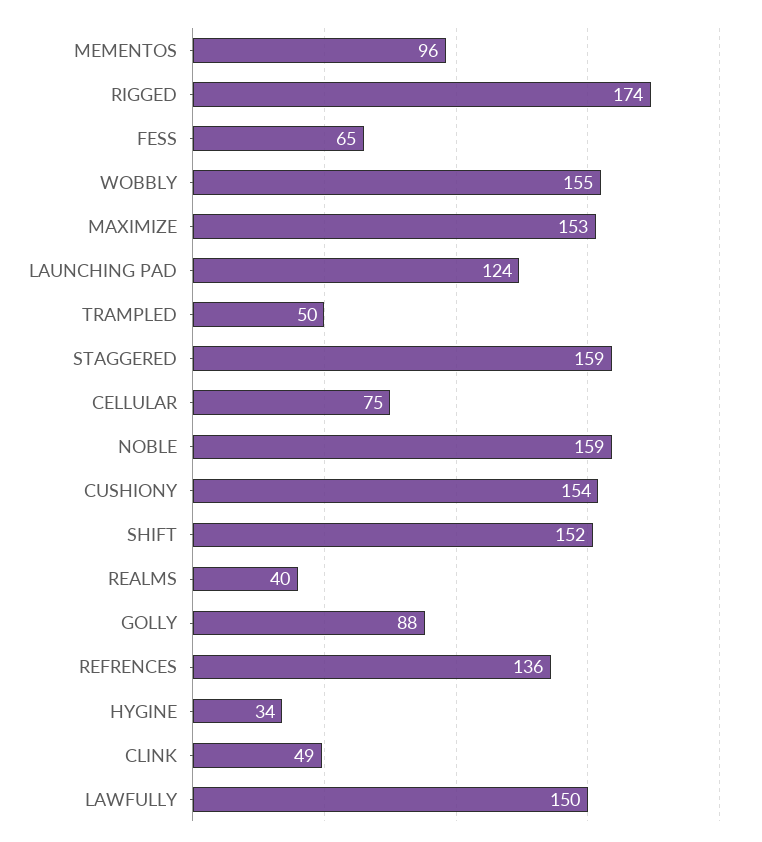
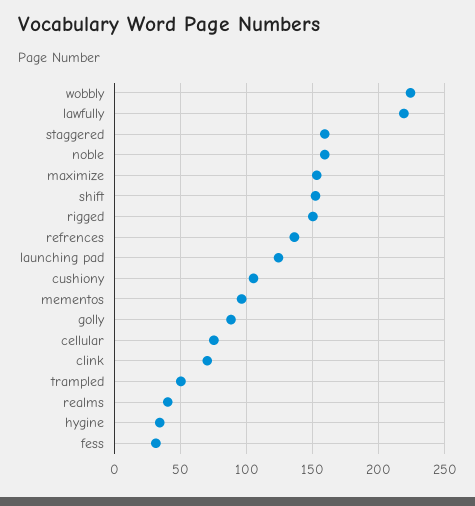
RIGGED: 174 -> 150
FESS: 65 -> 30
WOBBLY: 155 -> 225
CUSHIONY: 154 -> 105
CLINK: 49 -> 70
LAWFULLY: 150 -> 220

